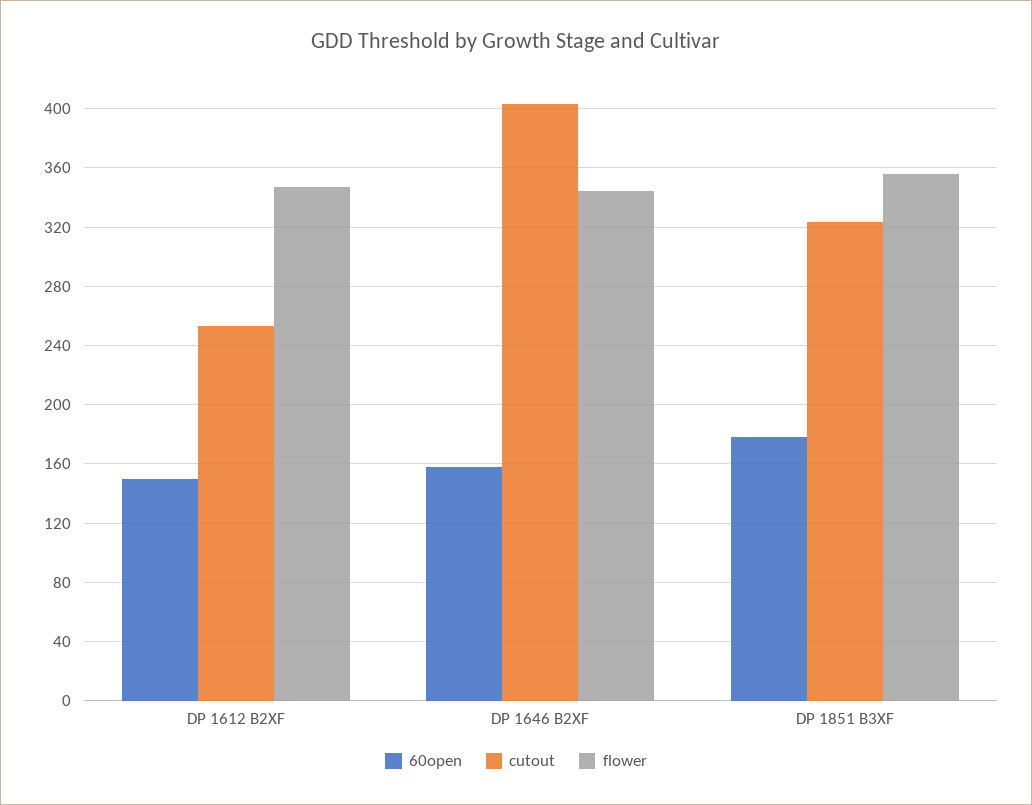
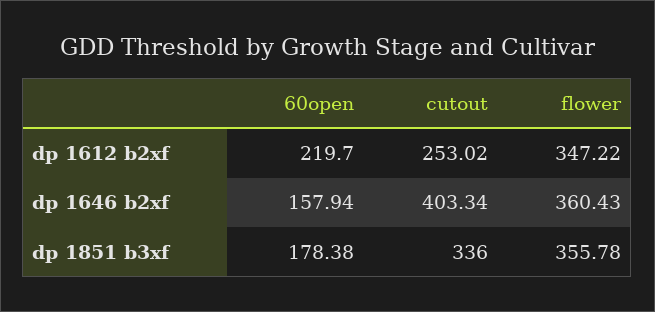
60open, DP 1612 B2XF: 150 -> 219.7
flower, DP 1646 B2XF: 345 -> 360.43
cutout, DP 1851 B3XF: 325 -> 336

